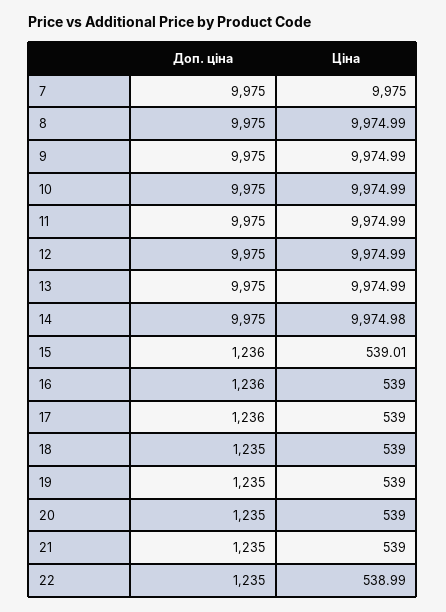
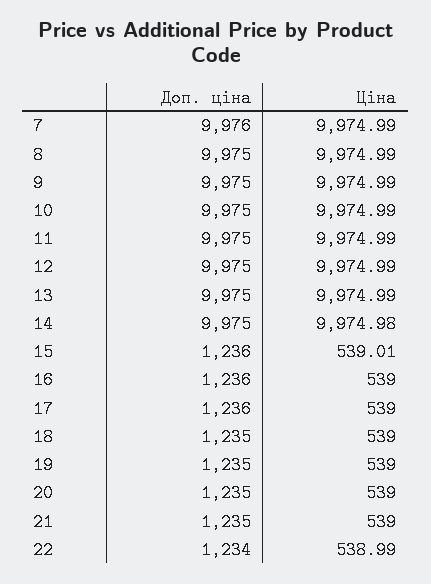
Доп. ціна, 7: 9975 -> 9976
Ціна, 7: 9975 -> 9974.99
Доп. ціна, 22: 1235 -> 1234

